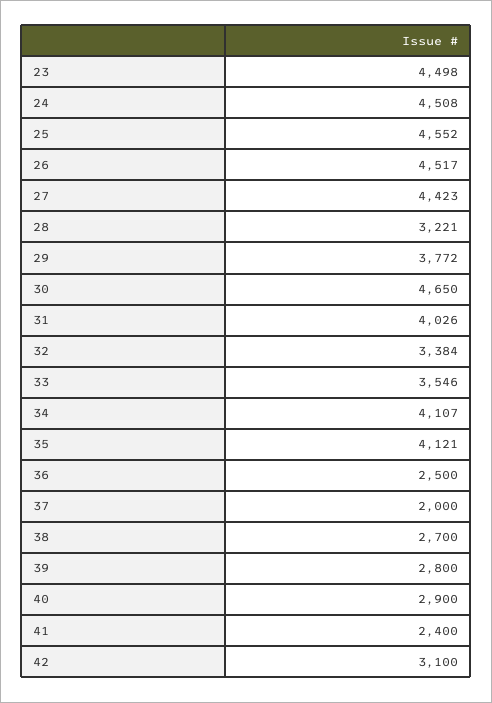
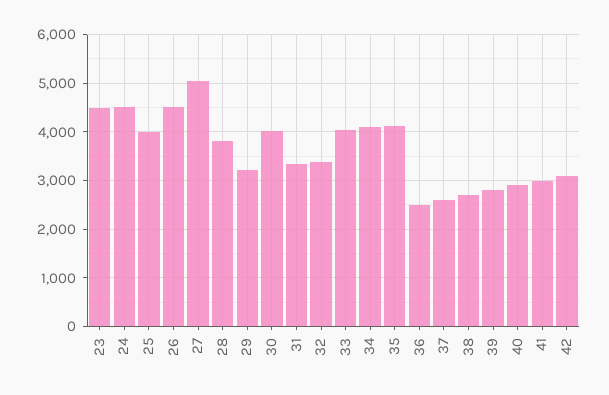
25: 4552 -> 4000
27: 4423 -> 5000
28: 3221 -> 3800
29: 3772 -> 3200
30: 4650 -> 4000
31: 4026 -> 3400
33: 3546 -> 4000
37: 2000 -> 2600
41: 2400 -> 3000

